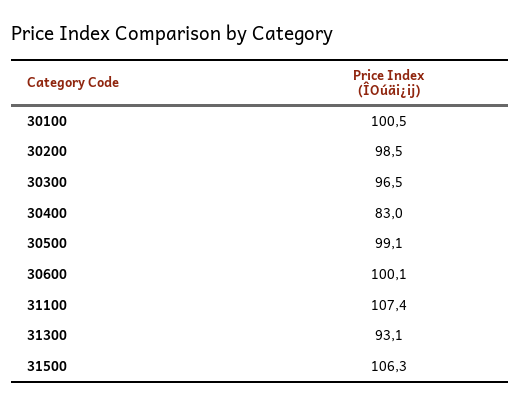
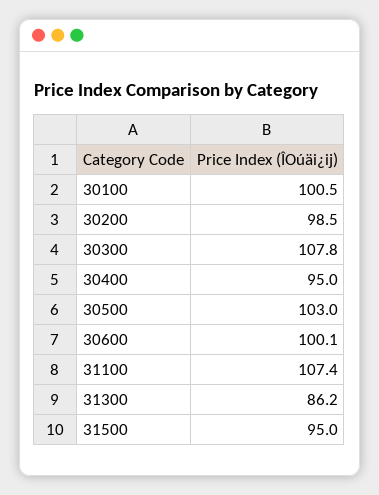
30300: 96.5 -> 107.8
30400: 83 -> 95
30500: 99.1 -> 103
31300: 93.1 -> 86.2
31500: 106.3 -> 95

